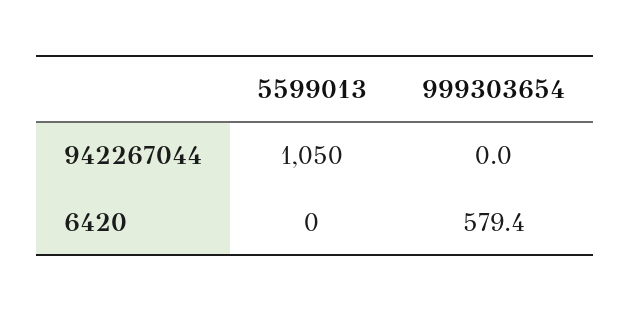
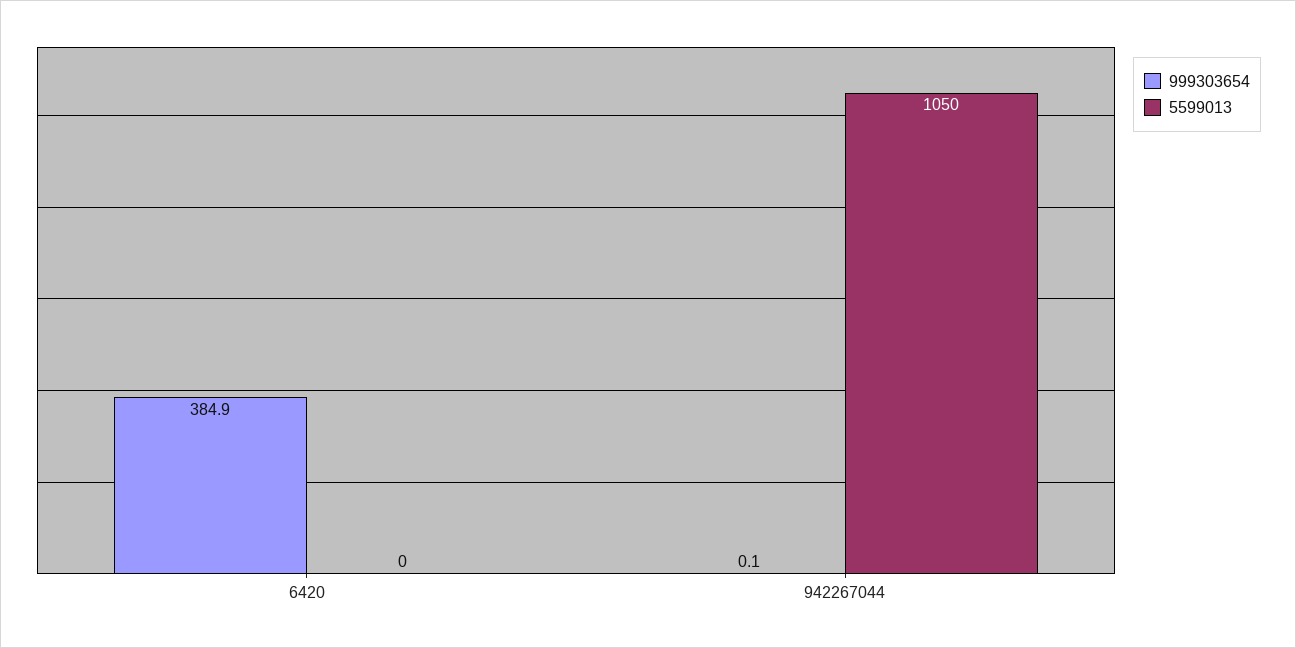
999303654, 942267044: 0 -> 0.1
999303654, 6420: 579.4 -> 384.9

